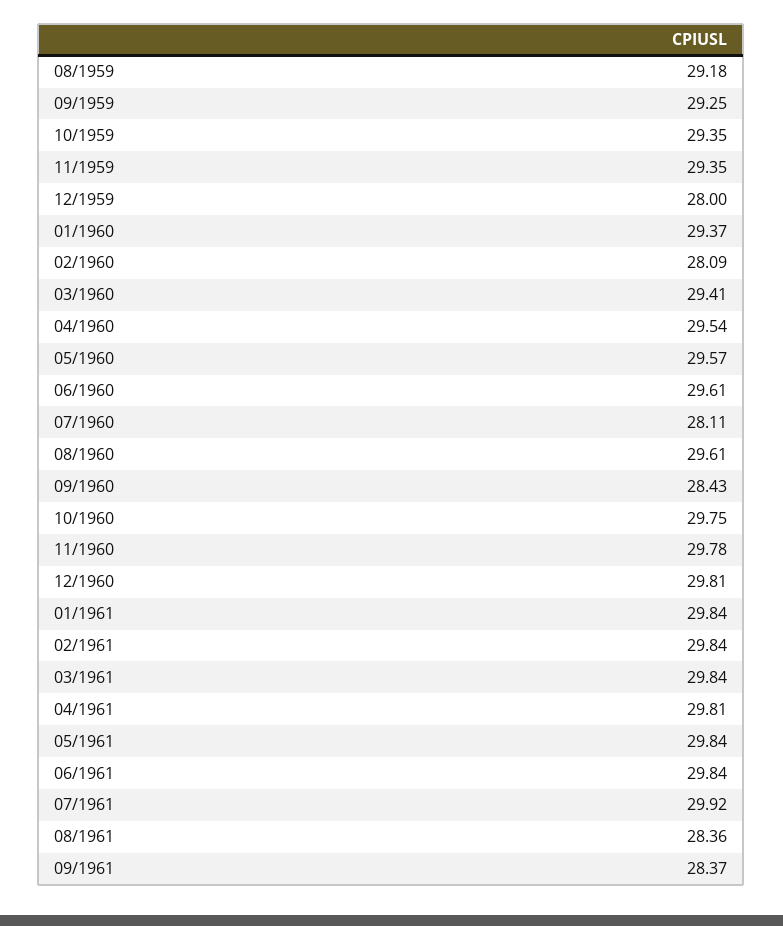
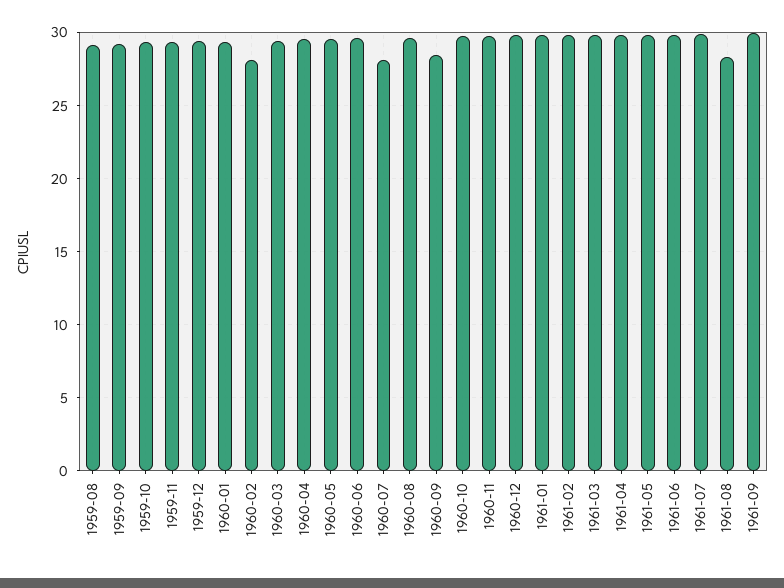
12/1959: 28 -> 29.5
09/1961: 28.37 -> 30

